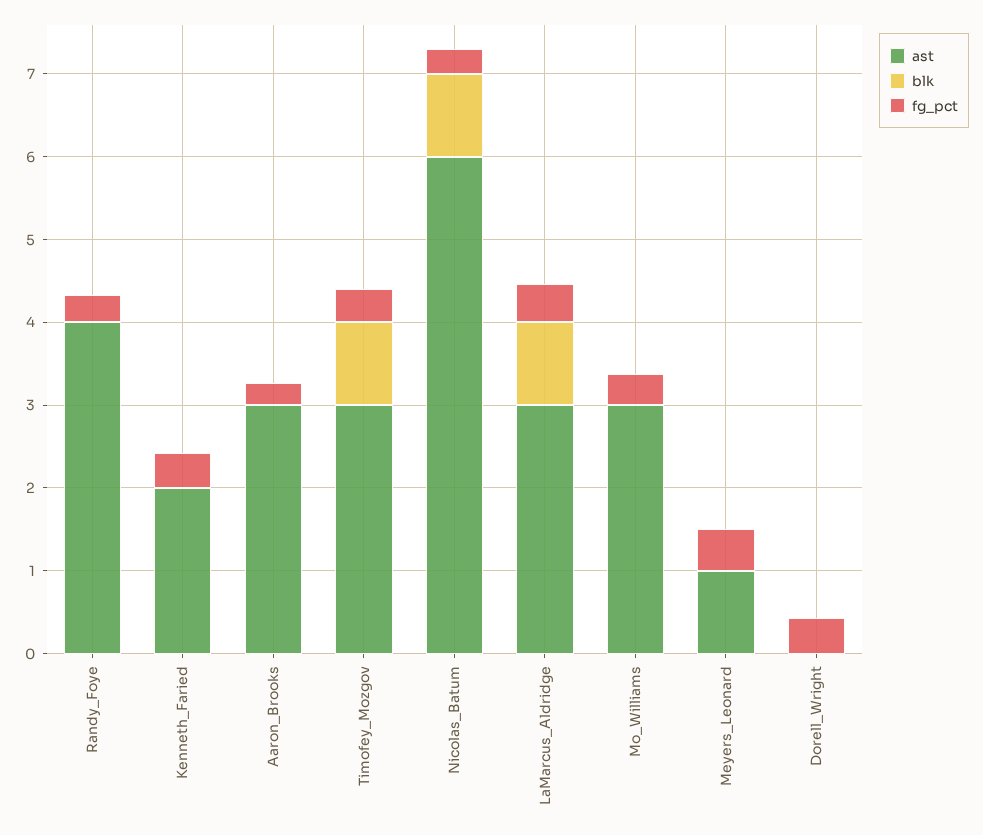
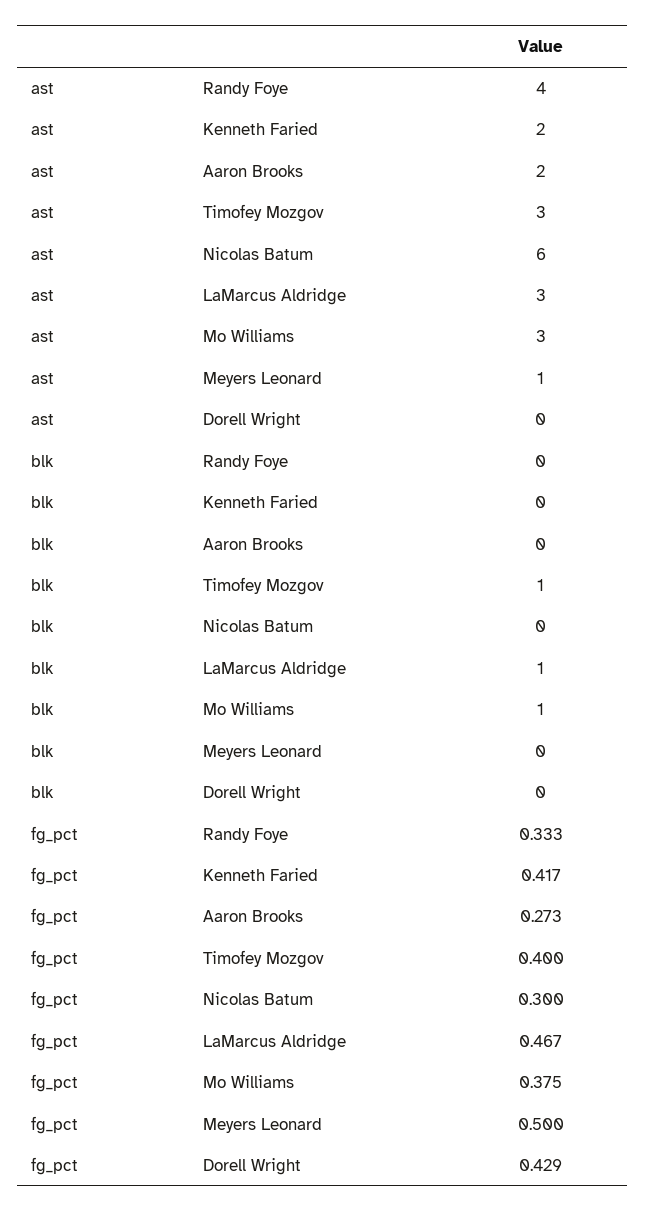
ast, Aaron_Brooks: 3 -> 2
blk, Nicolas_Batum: 1 -> 0
blk, Mo_Williams: 0 -> 1

